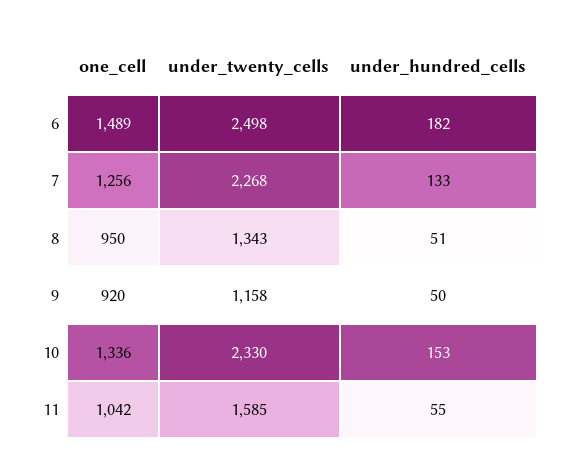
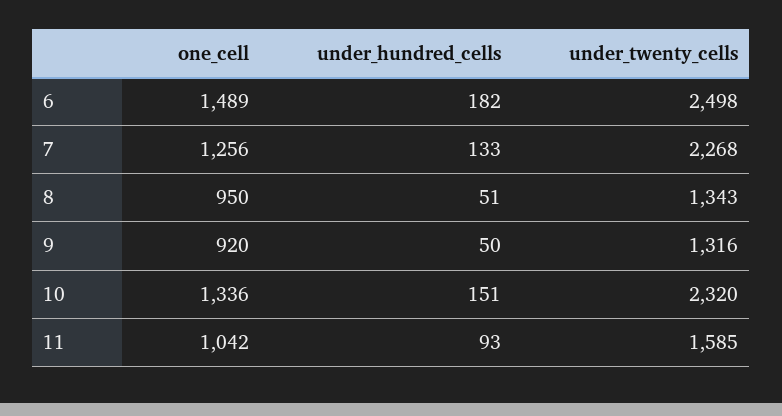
under_twenty_cells, 9: 1158 -> 1316
under_twenty_cells, 10: 2330 -> 2320
under_hundred_cells, 10: 153 -> 151
under_hundred_cells, 11: 55 -> 93

